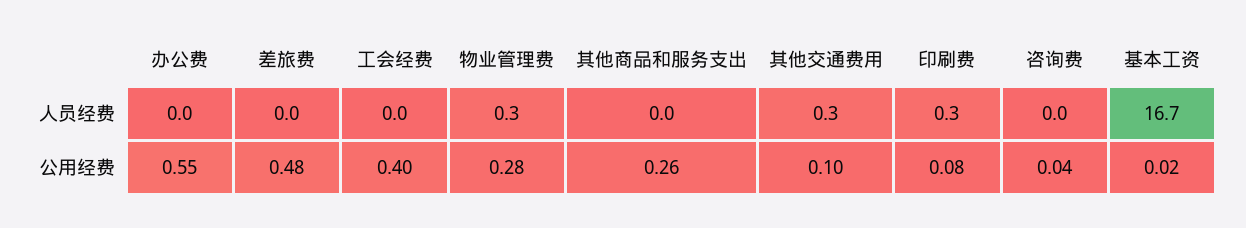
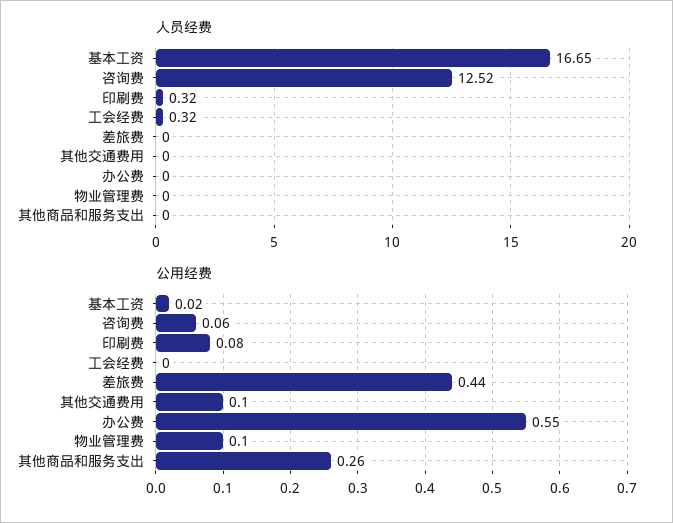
人员经费, 工会经费: 0 -> 0.32
人员经费, 物业管理费: 0.3 -> 0
人员经费, 其他交通费用: 0.3 -> 0
人员经费, 咨询费: 0 -> 12.52
公用经费, 差旅费: 0.48 -> 0.44
公用经费, 工会经费: 0.4 -> 0
公用经费, 物业管理费: 0.28 -> 0.1
公用经费, 咨询费: 0.04 -> 0.06

